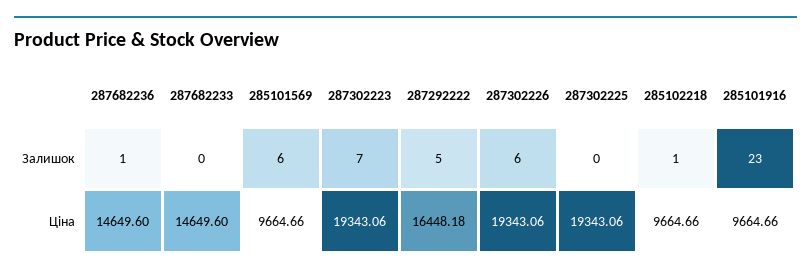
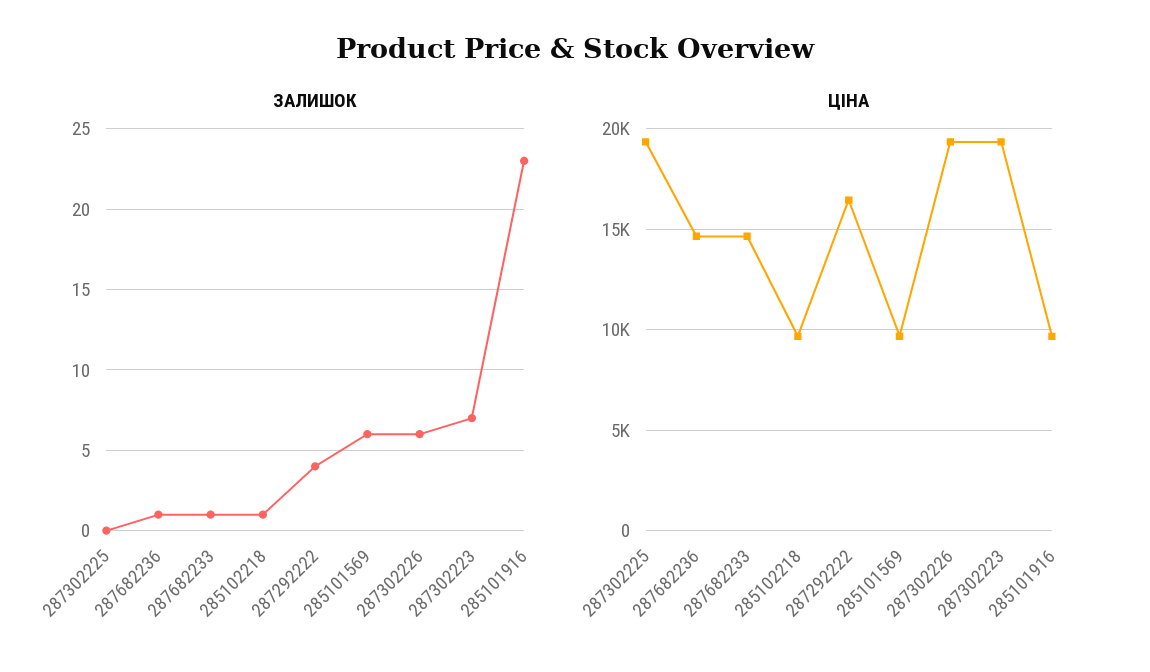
Залишок, 287682233: 0 -> 1
Залишок, 287292222: 5 -> 4

